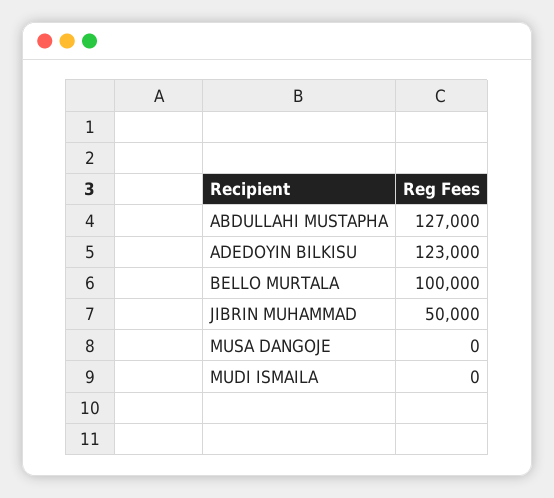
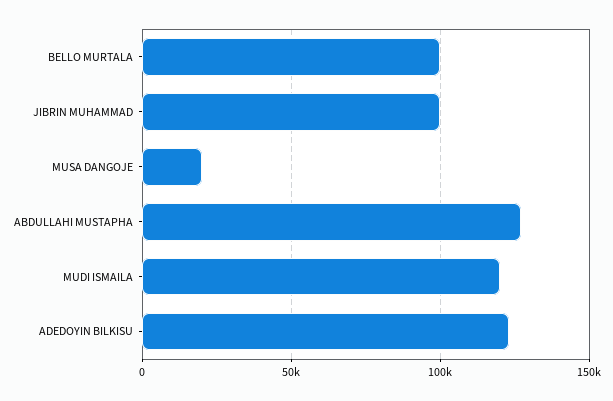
JIBRIN MUHAMMAD: 50000 -> 100000
MUSA DANGOJE: 0 -> 20000
MUDI ISMAILA: 0 -> 120000

